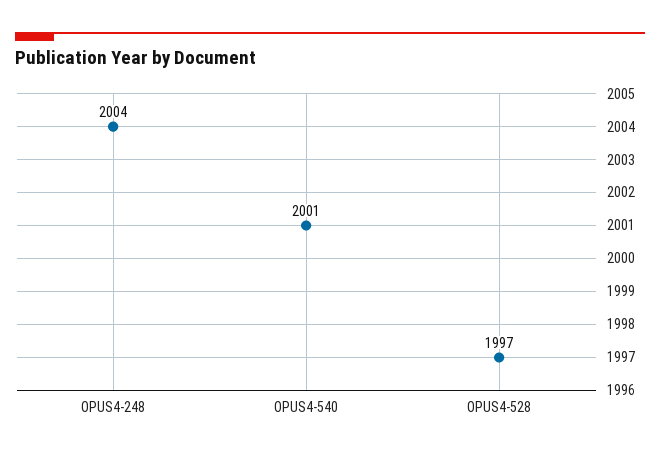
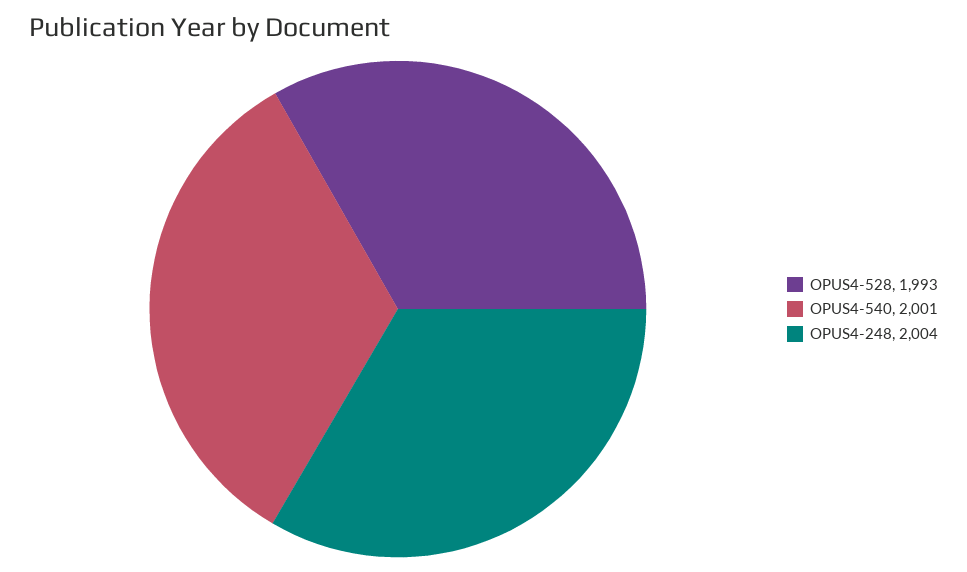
OPUS4-528: 1997 -> 1993

